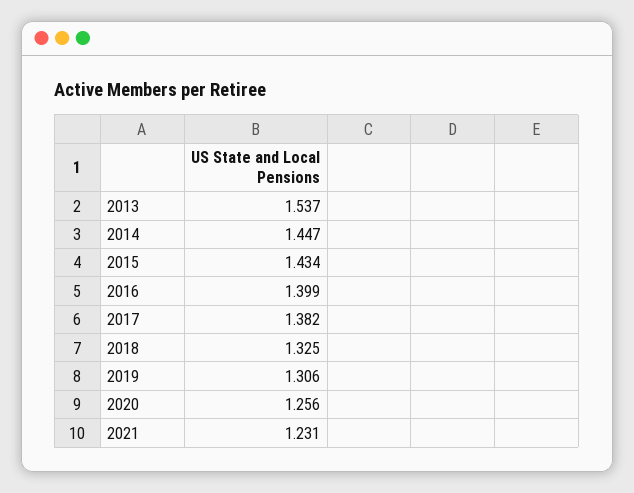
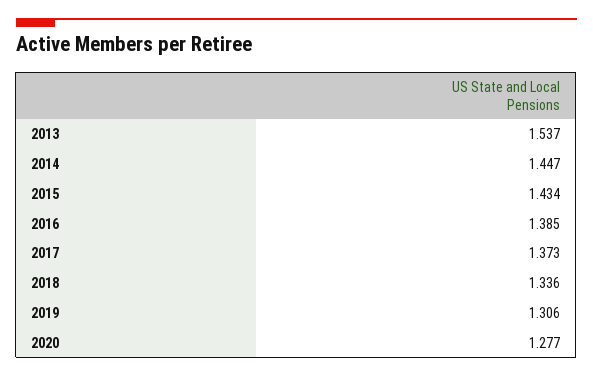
2016: 1.399 -> 1.385
2017: 1.382 -> 1.373
2018: 1.325 -> 1.336
2020: 1.256 -> 1.277
2021: 1.231 -> none

